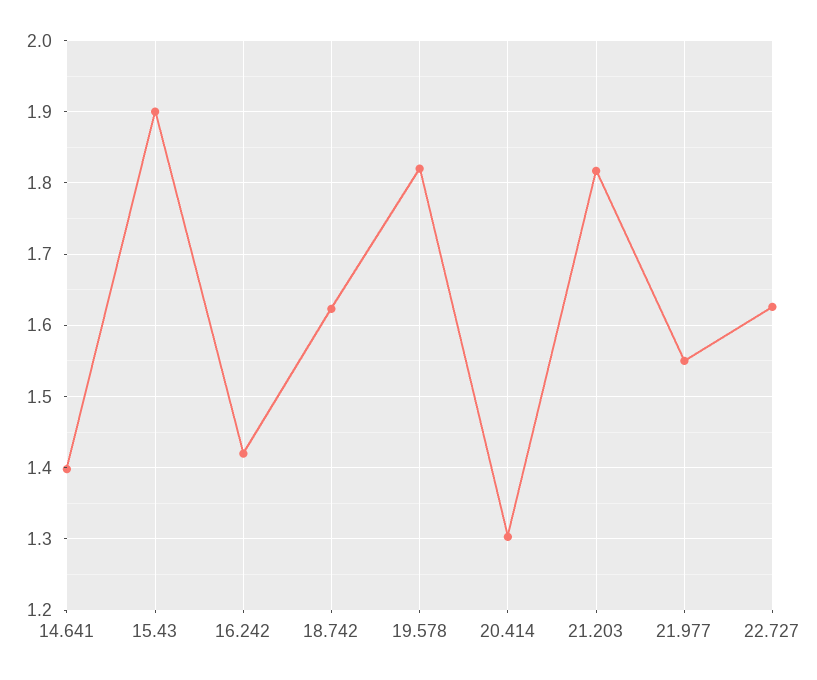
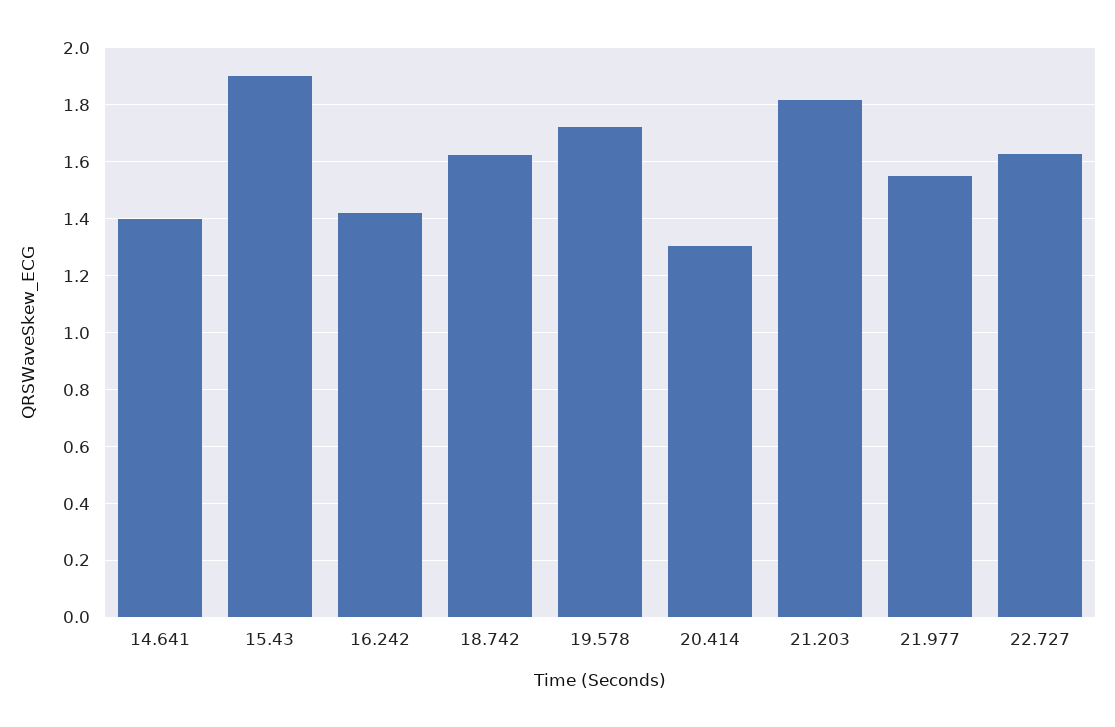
19.578: 1.82 -> 1.725

